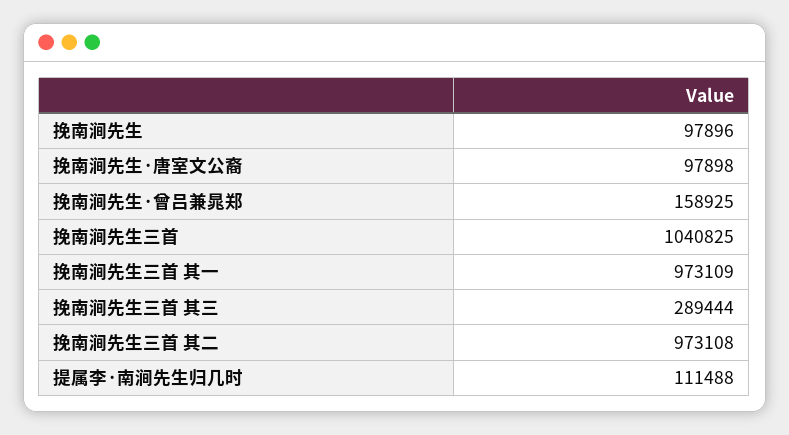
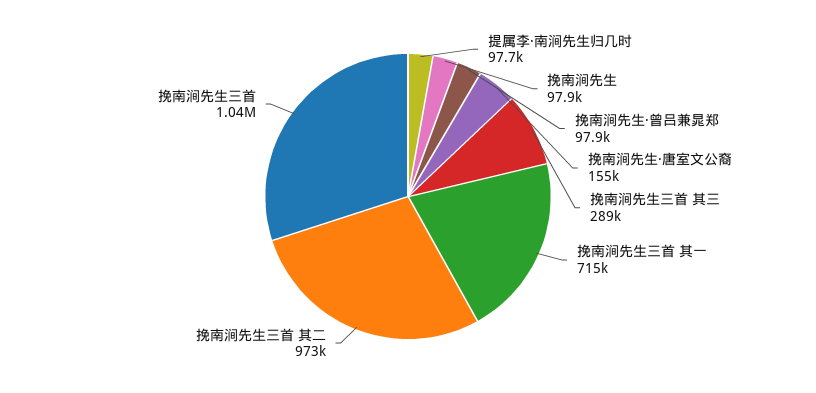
挽南涧先生·唐室文公裔: 97898 -> 155000
挽南涧先生·曾吕兼晁郑: 158925 -> 97900
挽南涧先生三首 其一: 973109 -> 715000
提属李·南涧先生归几时: 111488 -> 97700

